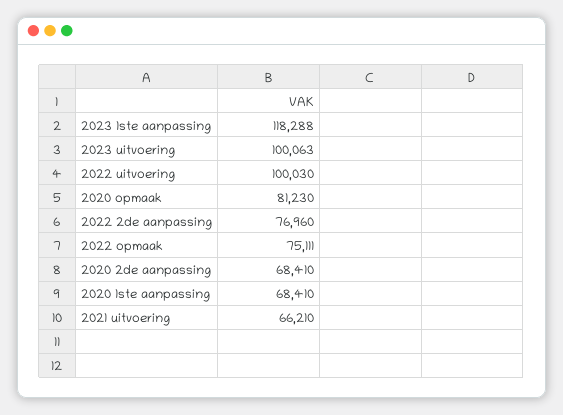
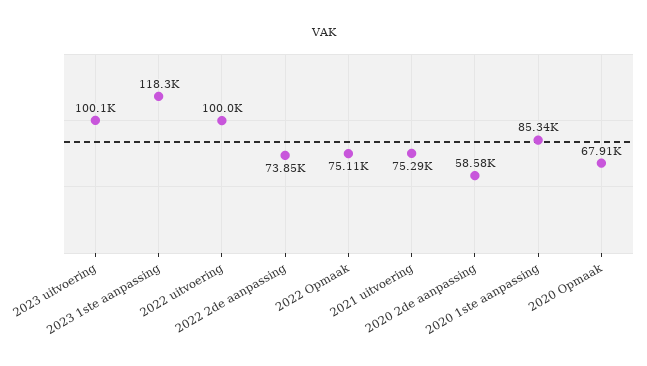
2020 opmaak: 81230 -> 67910
2022 2de aanpassing: 76960 -> 73850
2020 2de aanpassing: 68410 -> 58580
2020 1ste aanpassing: 68410 -> 85340
2021 uitvoering: 66210 -> 75290

